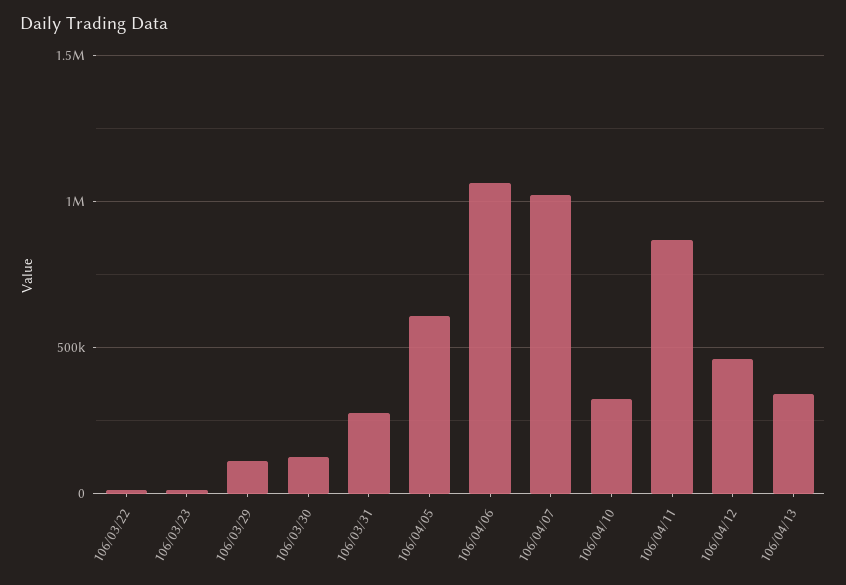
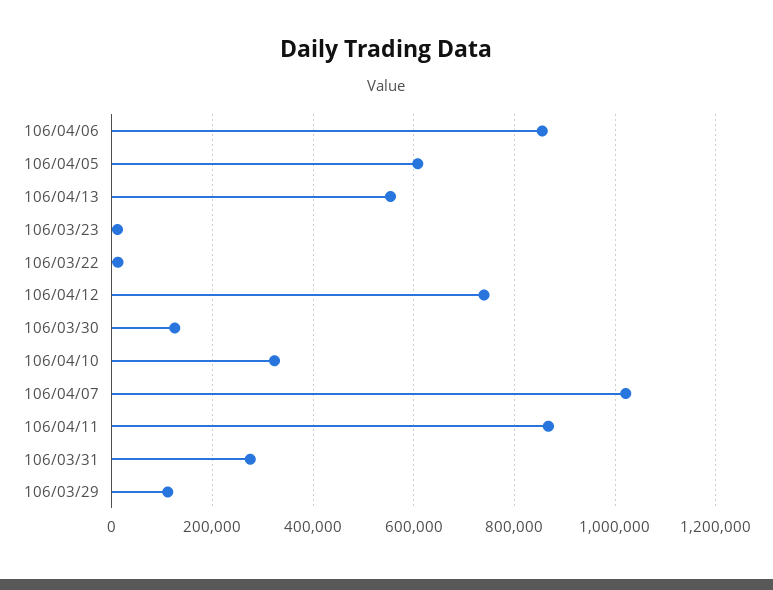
106/04/06: 1050000 -> 860000
106/04/12: 450000 -> 740000
106/04/13: 350000 -> 560000

